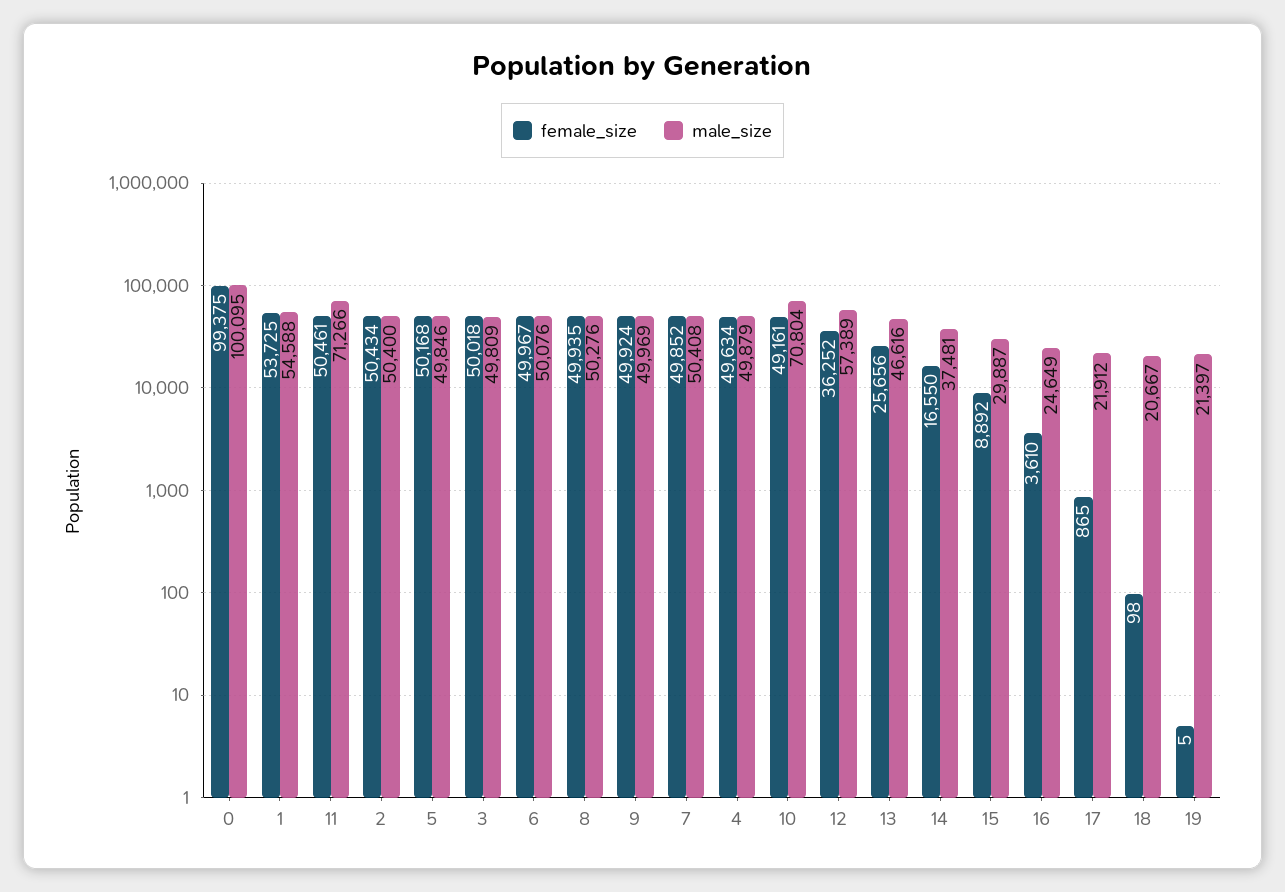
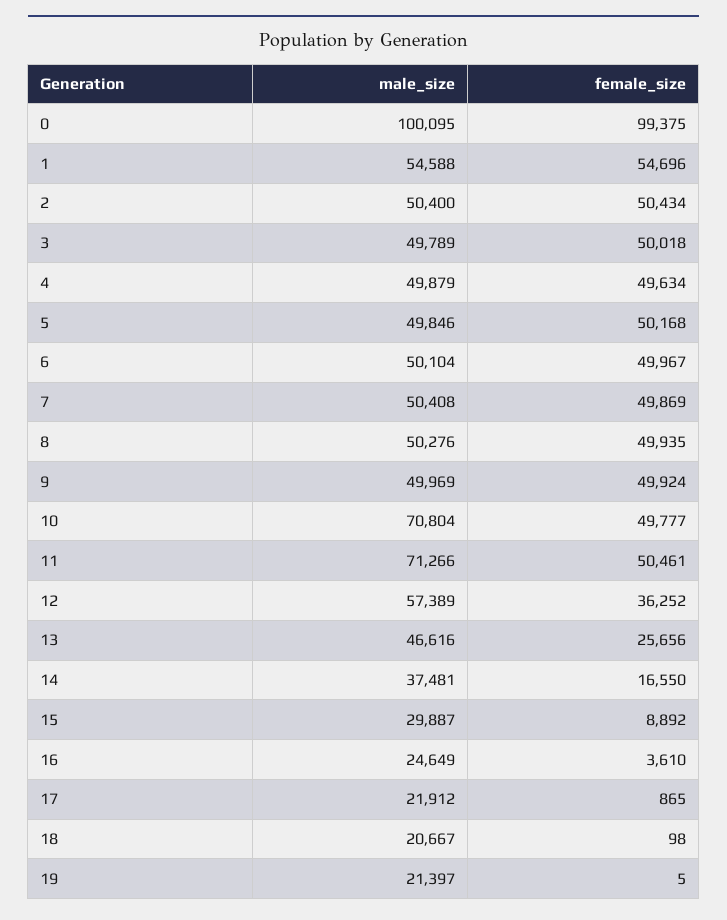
female_size, 1: 53725 -> 54696
male_size, 3: 49809 -> 49789
male_size, 6: 50076 -> 50104
female_size, 7: 49852 -> 49869
female_size, 10: 49161 -> 49777

